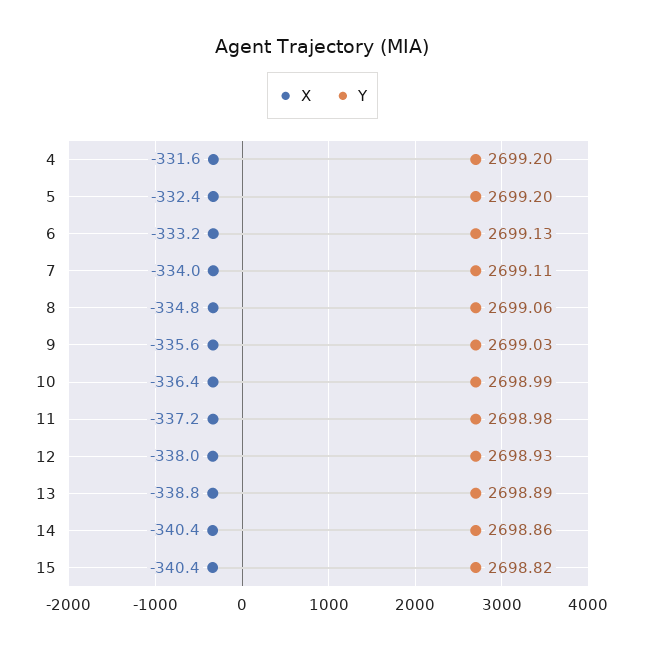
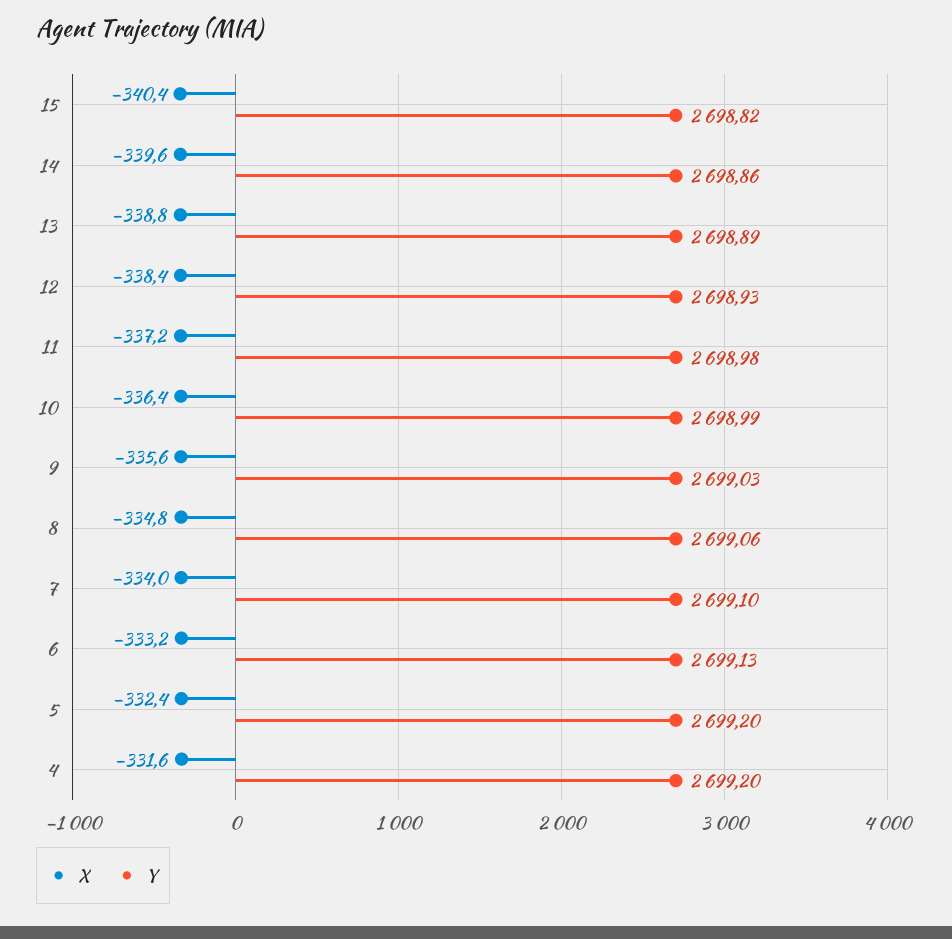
Y, 7: 2699.11 -> 2699.1
X, 12: -338 -> -338.4
X, 14: -340.4 -> -339.6

